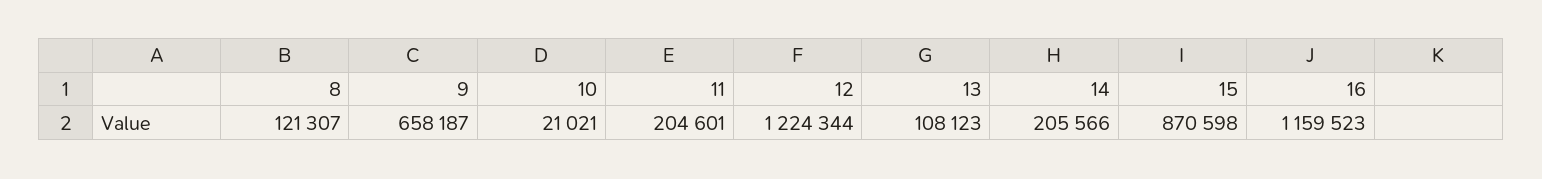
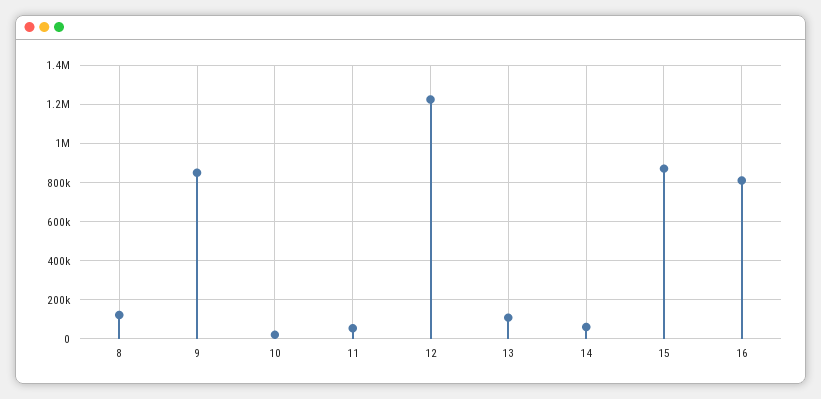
9: 658187 -> 850000
11: 204601 -> 50000
14: 205566 -> 50000
16: 1159523 -> 800000

